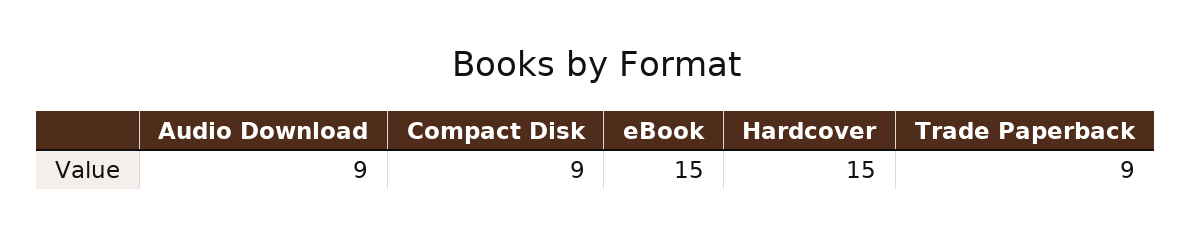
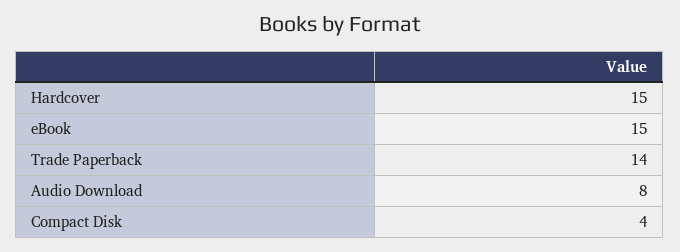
Audio Download: 9 -> 8
Compact Disk: 9 -> 4
Trade Paperback: 9 -> 14

